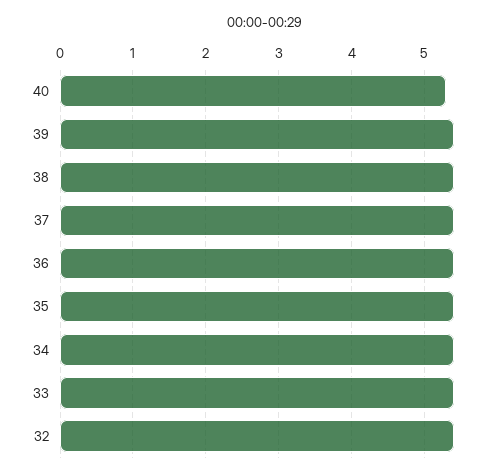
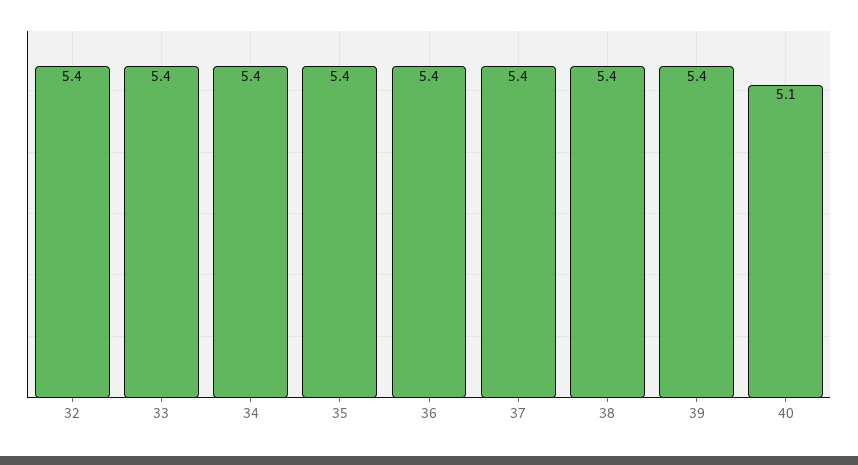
40: 5.3 -> 5.1

